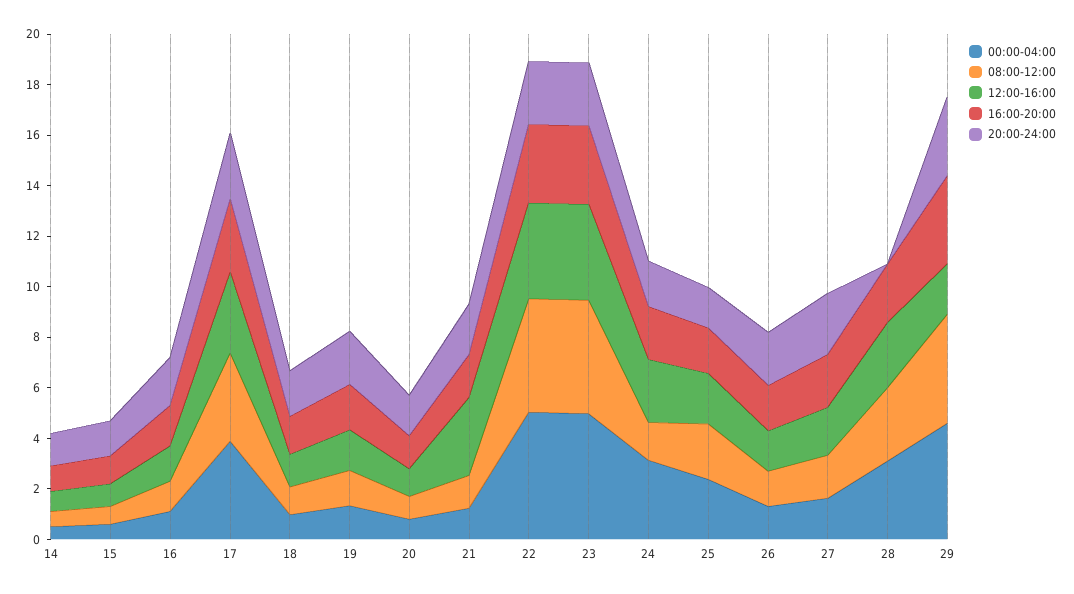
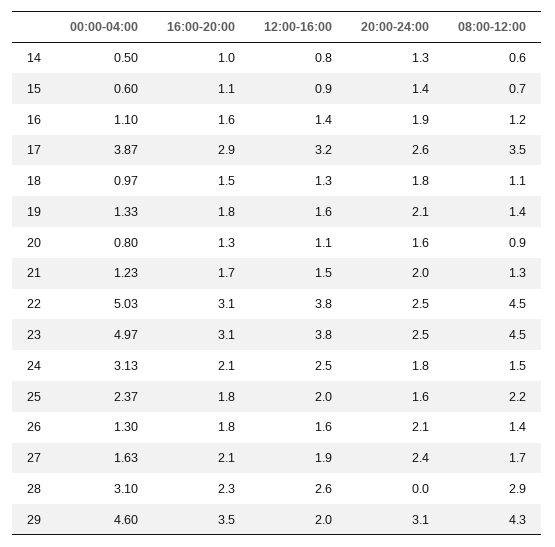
12:00-16:00, 21: 3 -> 1.5

